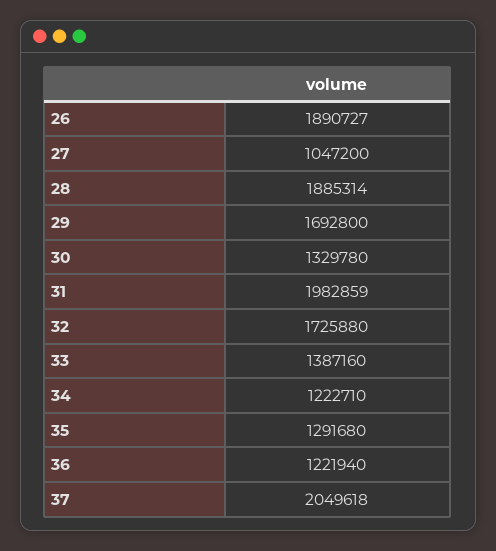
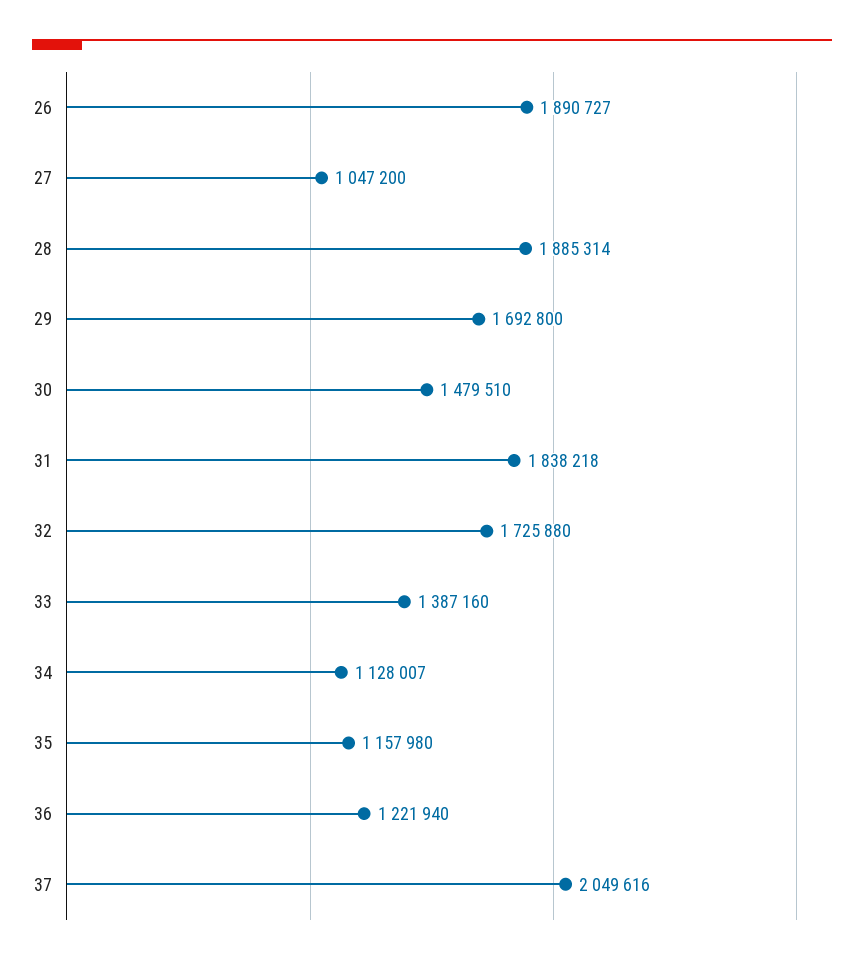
30: 1329780 -> 1479510
31: 1982859 -> 1838218
34: 1222710 -> 1128007
35: 1291680 -> 1157980
37: 2049618 -> 2049616

